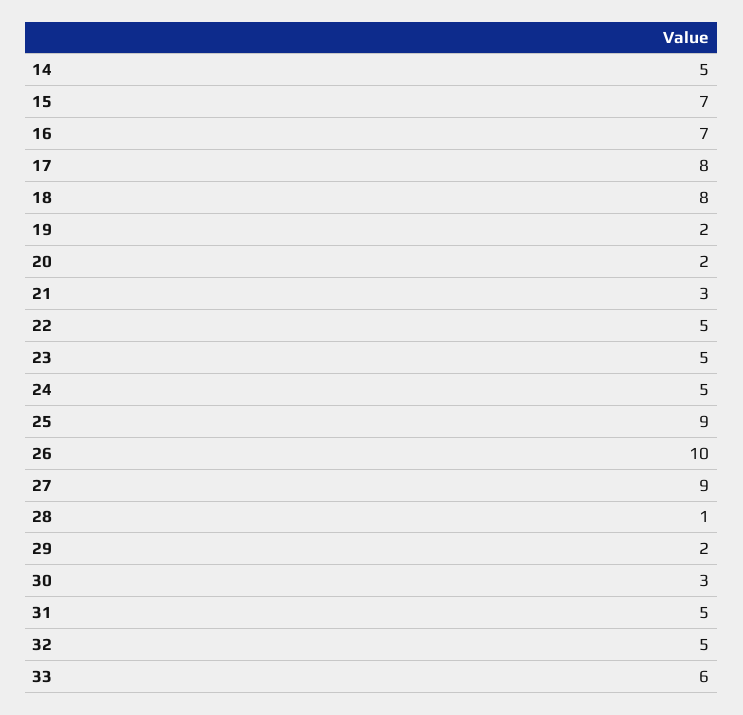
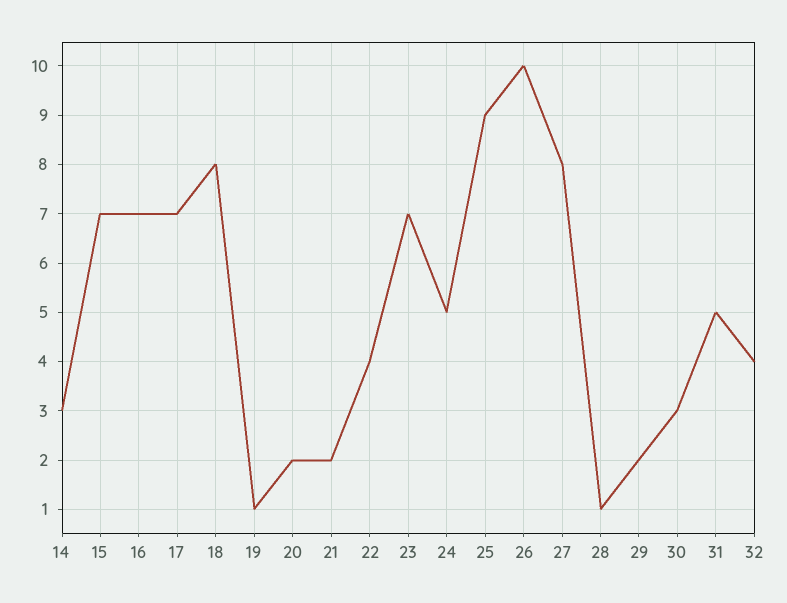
14: 5 -> 3
17: 8 -> 7
19: 2 -> 1
21: 3 -> 2
22: 5 -> 4
23: 5 -> 7
27: 9 -> 8
32: 5 -> 4
33: 6 -> none

